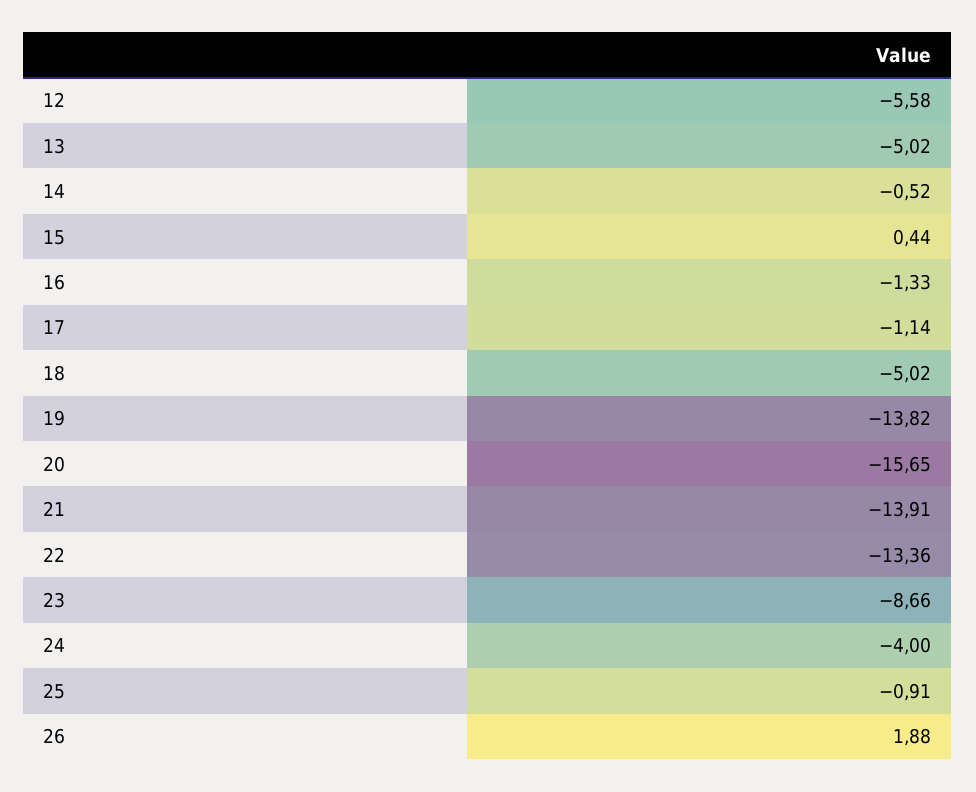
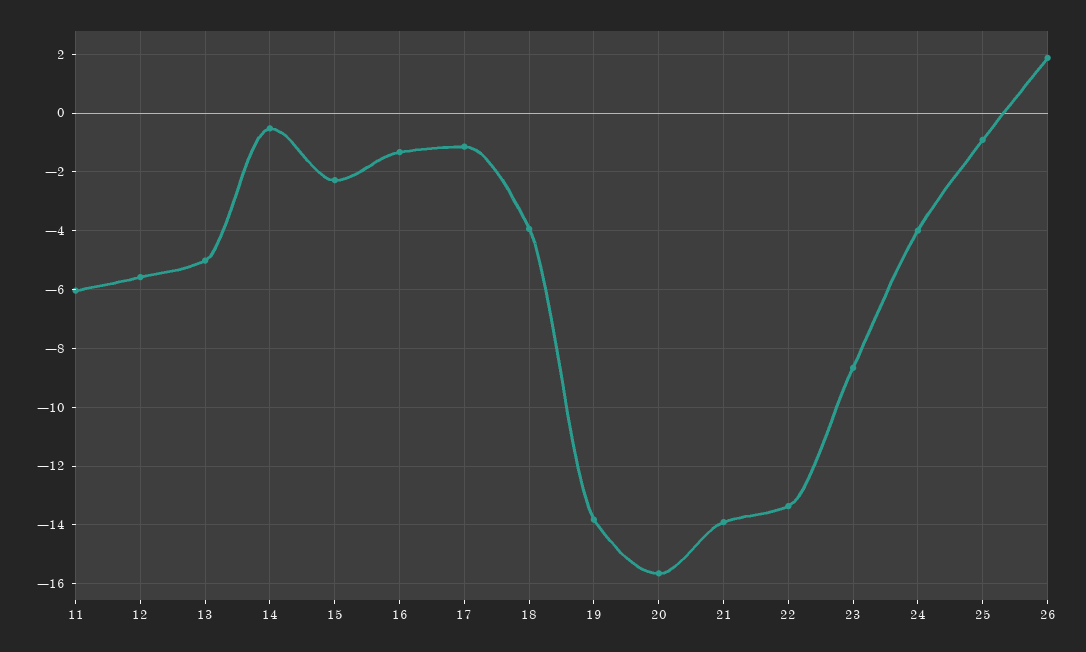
15: 0.44 -> -2.25
18: -5.02 -> -4
11: none -> -6

